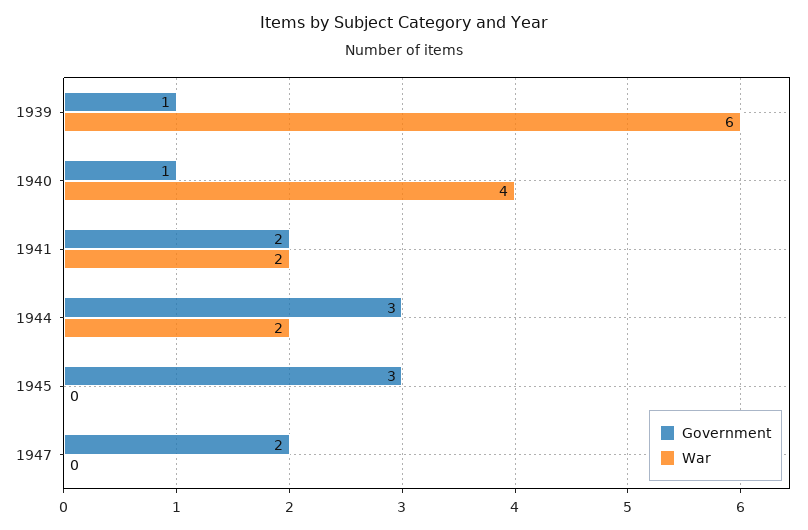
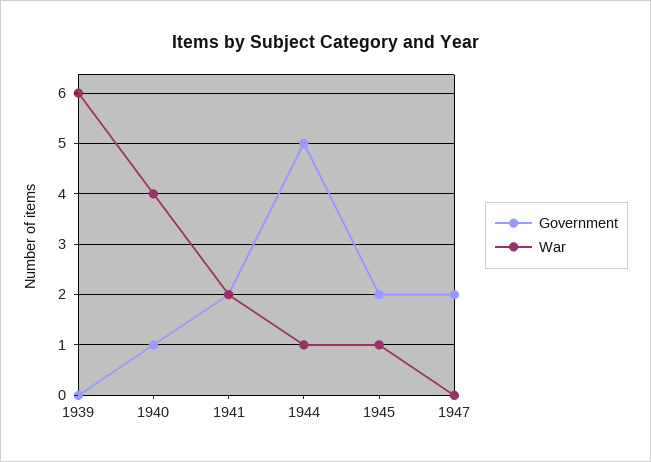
Government, 1939: 1 -> 0
Government, 1944: 3 -> 5
War, 1944: 2 -> 1
Government, 1945: 3 -> 2
War, 1945: 0 -> 1

